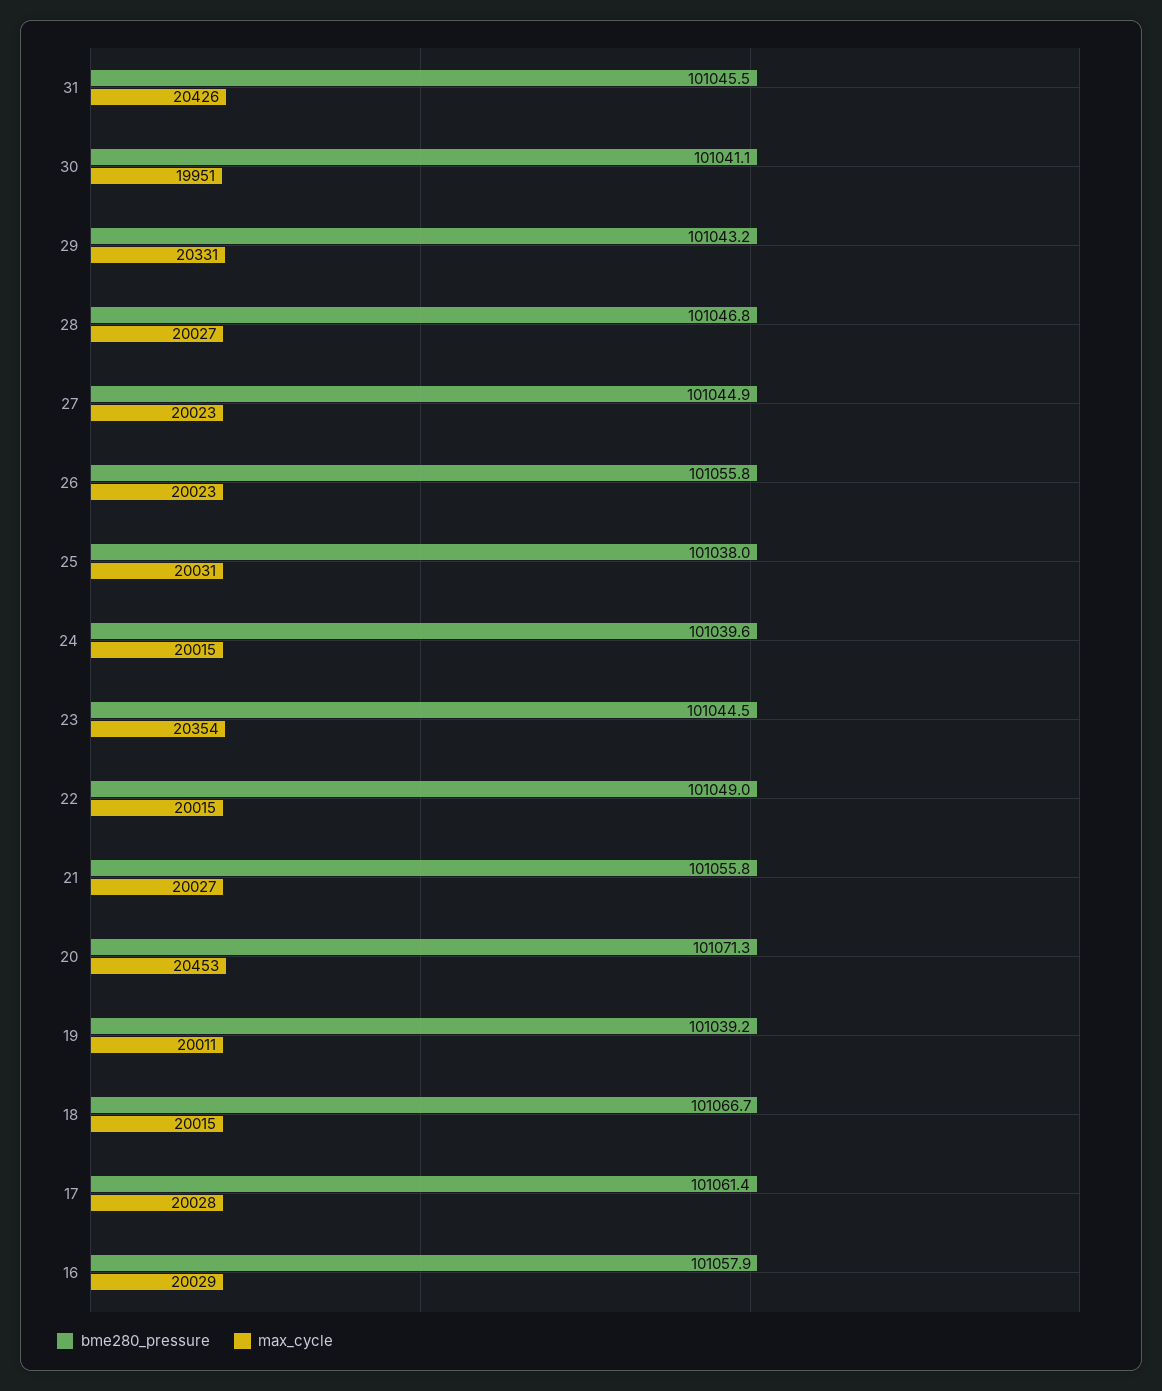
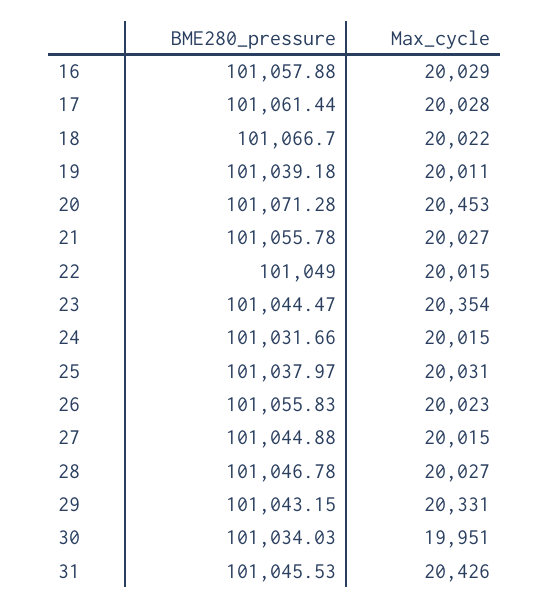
bme280_pressure, 30: 101041.1 -> 101034.03
max_cycle, 27: 20023 -> 20015
bme280_pressure, 24: 101039.6 -> 101031.66
max_cycle, 18: 20015 -> 20022

